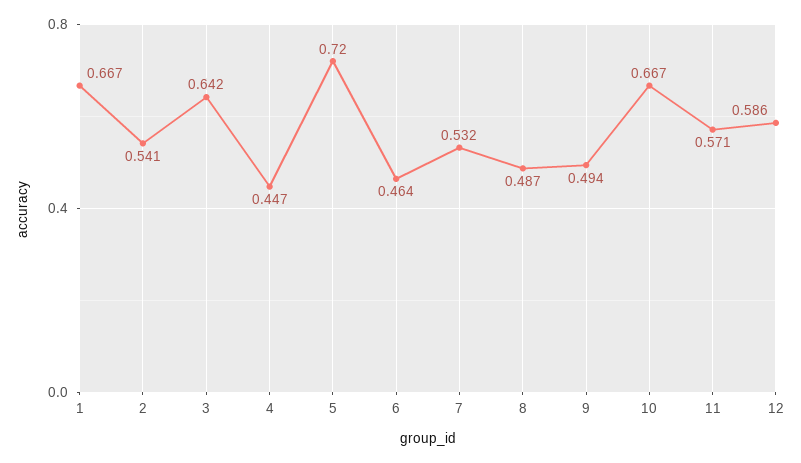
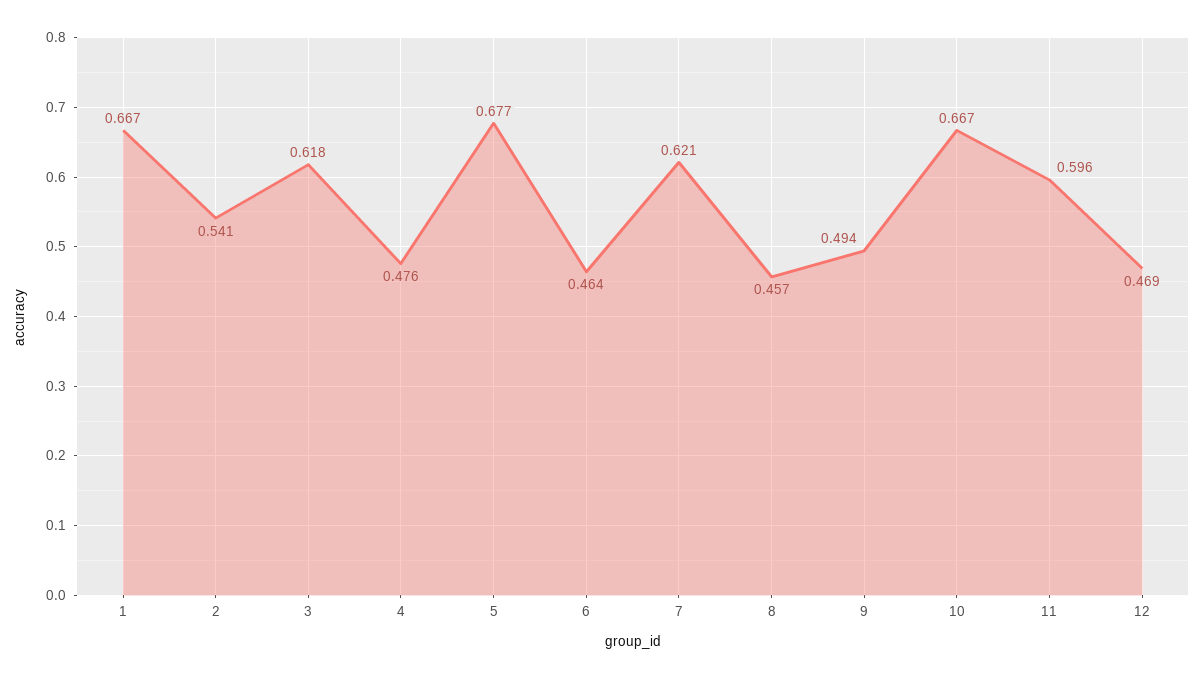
3: 0.642 -> 0.618
4: 0.447 -> 0.476
5: 0.72 -> 0.677
7: 0.532 -> 0.621
8: 0.487 -> 0.457
11: 0.571 -> 0.596
12: 0.586 -> 0.469

